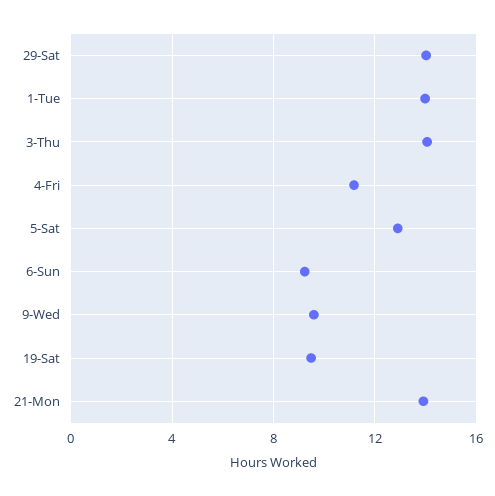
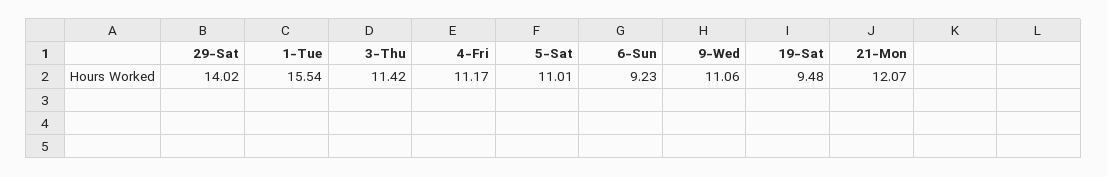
1-Tue: 14 -> 15.54
3-Thu: 14 -> 11.42
5-Sat: 13 -> 11.01
9-Wed: 9.5 -> 11.06
21-Mon: 14 -> 12.07

